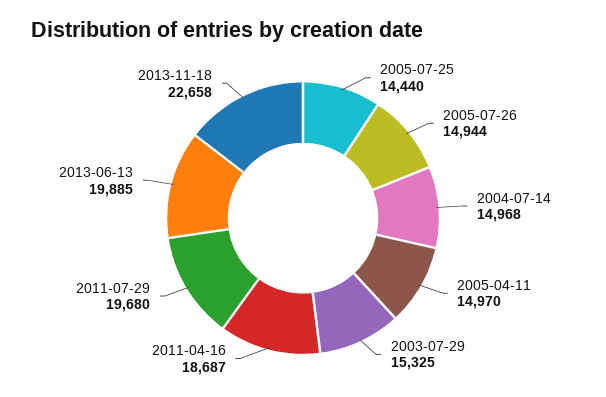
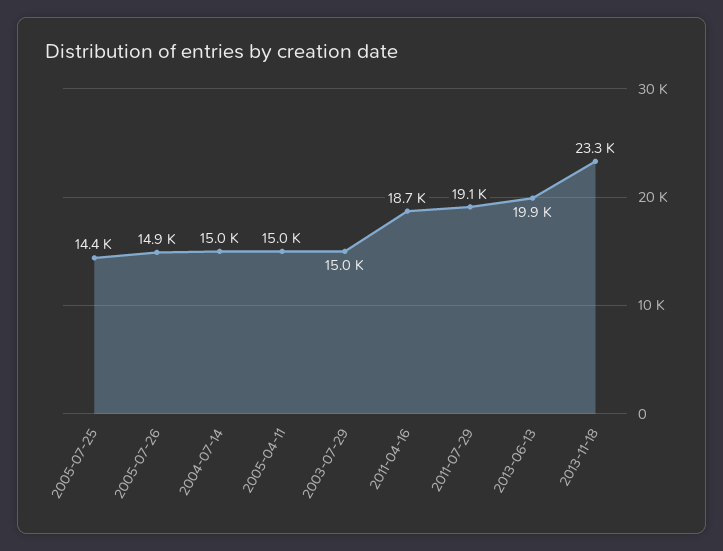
2003-07-29: 15325 -> 15000
2011-07-29: 19680 -> 19100
2013-11-18: 22658 -> 23300

